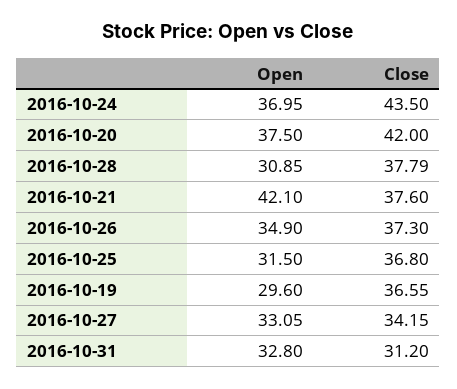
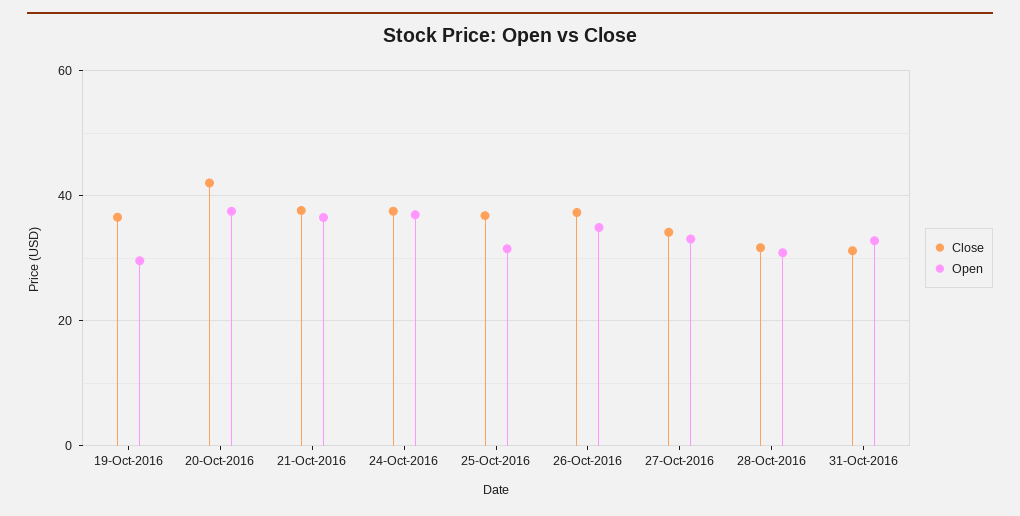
Close, 2016-10-24: 43.5 -> 38
Close, 2016-10-28: 37.79 -> 32
Open, 2016-10-21: 42.1 -> 36

